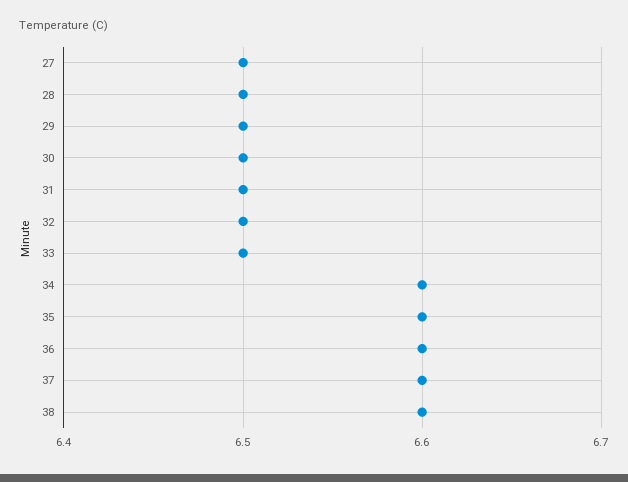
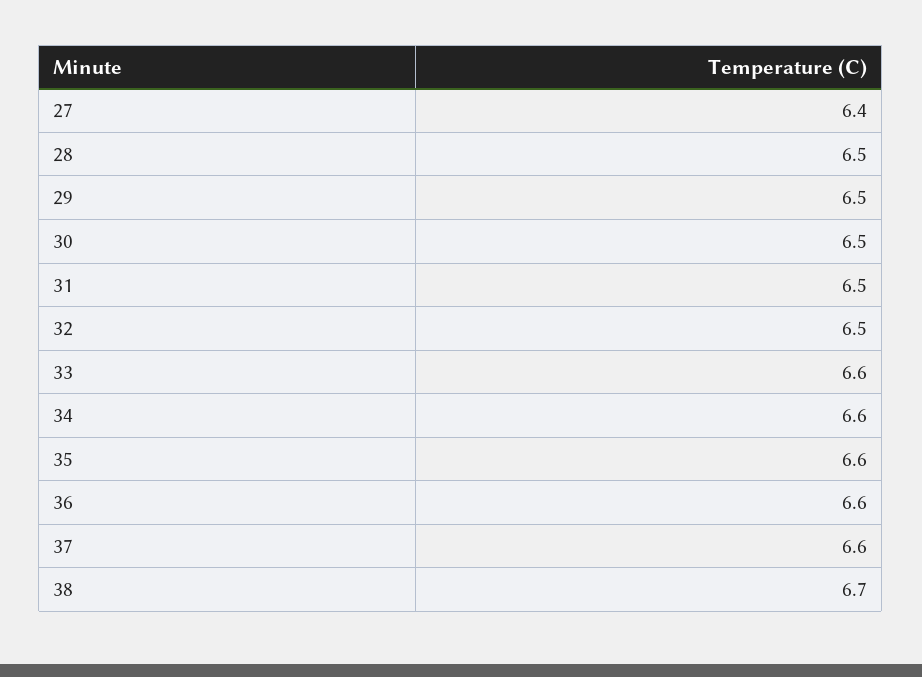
27: 6.5 -> 6.4
33: 6.5 -> 6.6
38: 6.6 -> 6.7

